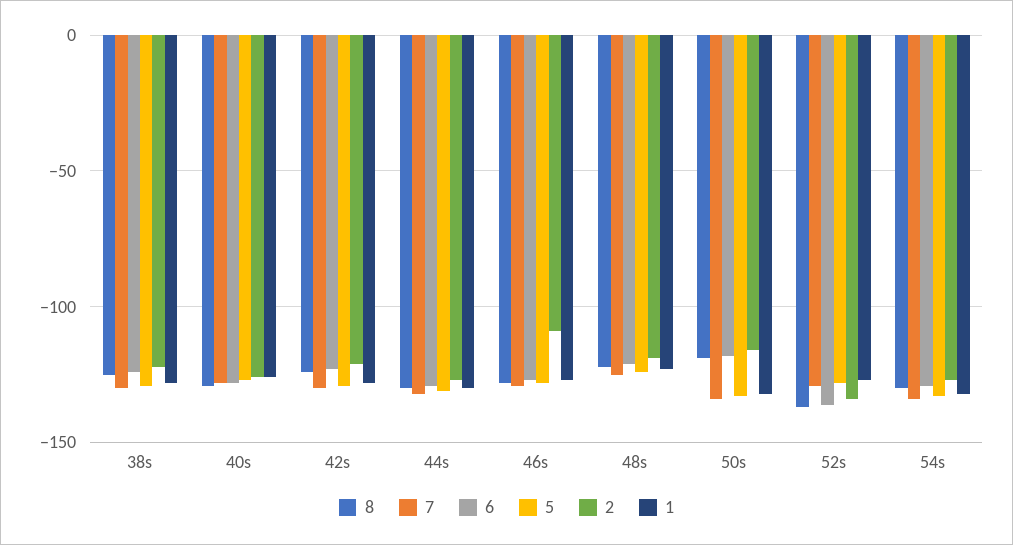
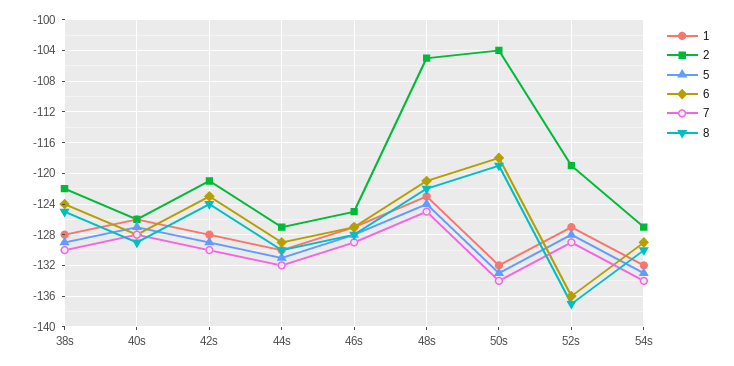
2, 46s: -110 -> -125
2, 48s: -120 -> -105
2, 50s: -115 -> -104
2, 52s: -135 -> -119

